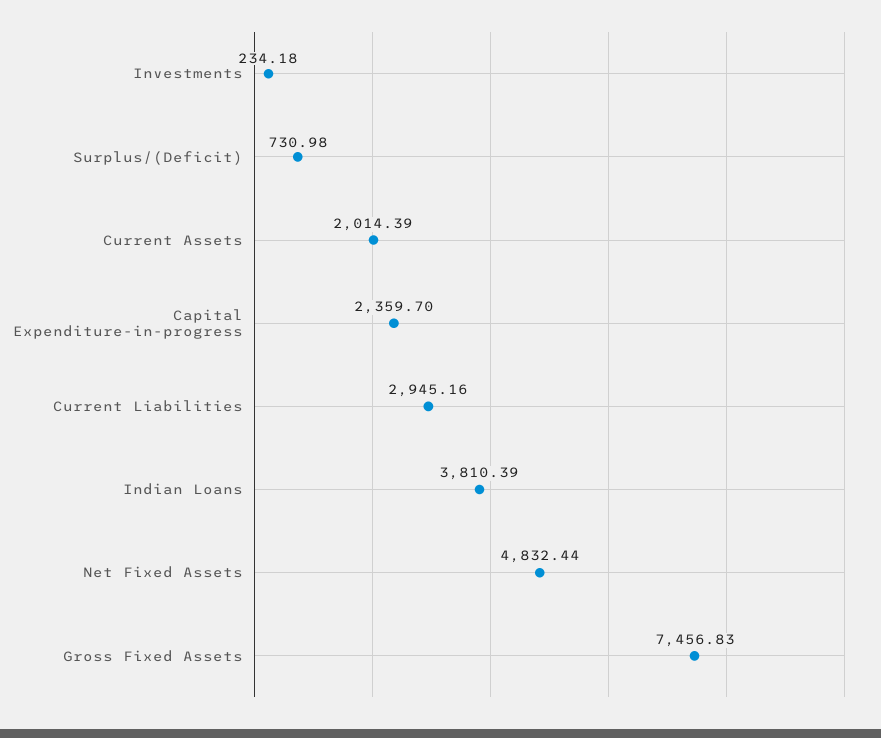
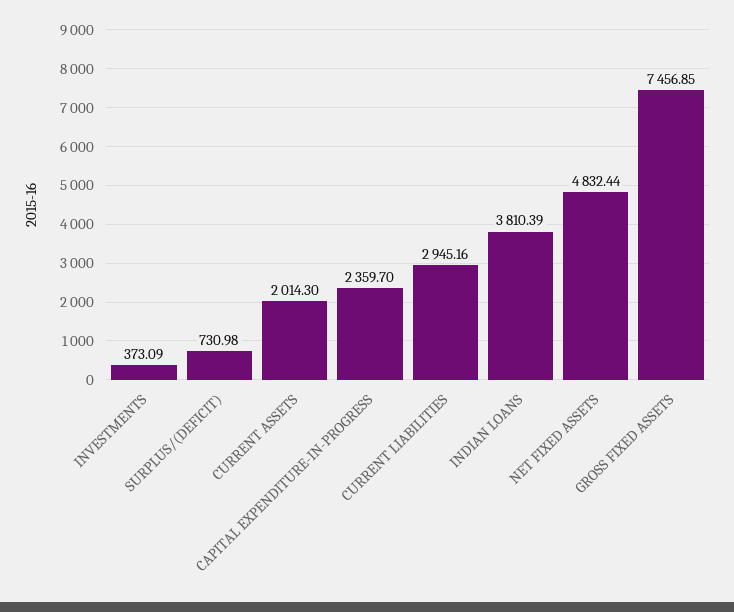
Investments: 234.18 -> 373.09
Current Assets: 2014.39 -> 2014.3
Gross Fixed Assets: 7456.83 -> 7456.85

